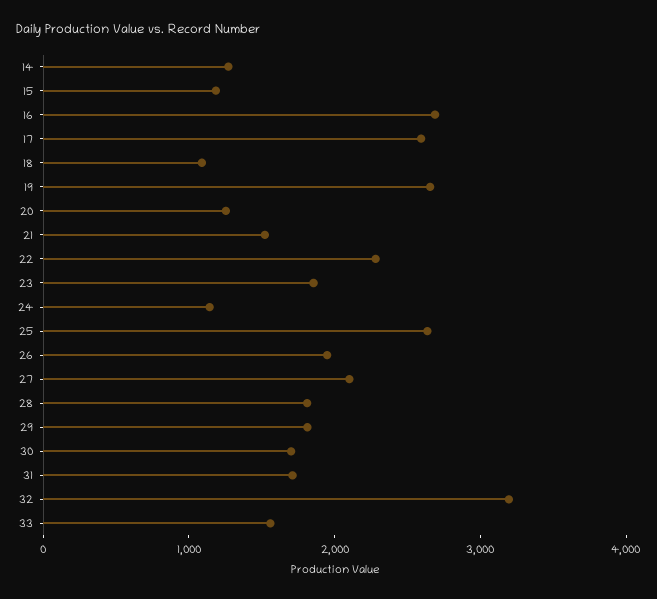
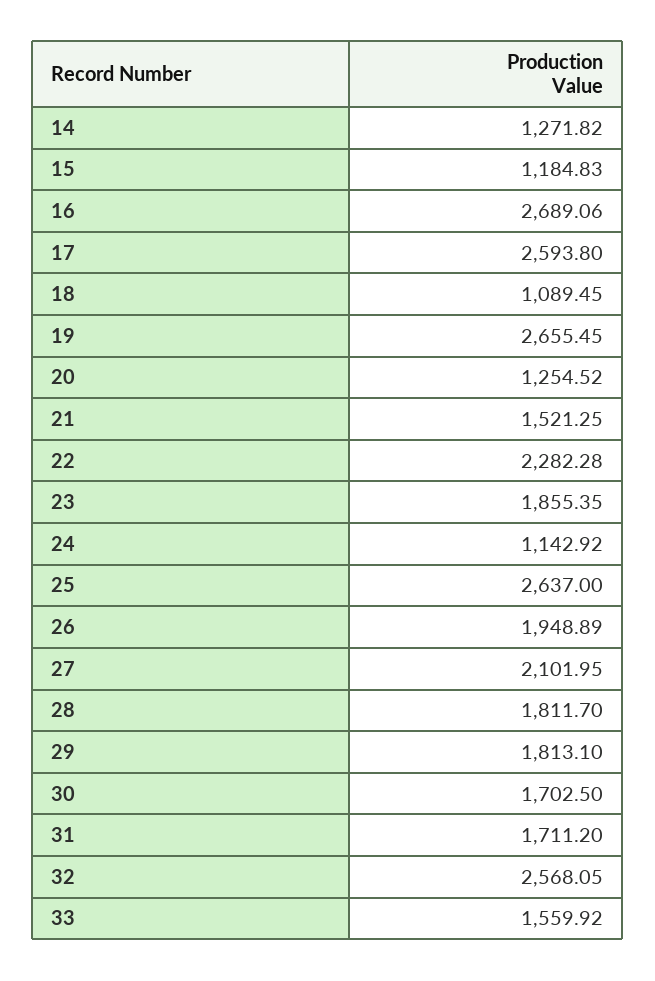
32: 3200 -> 2568.05

